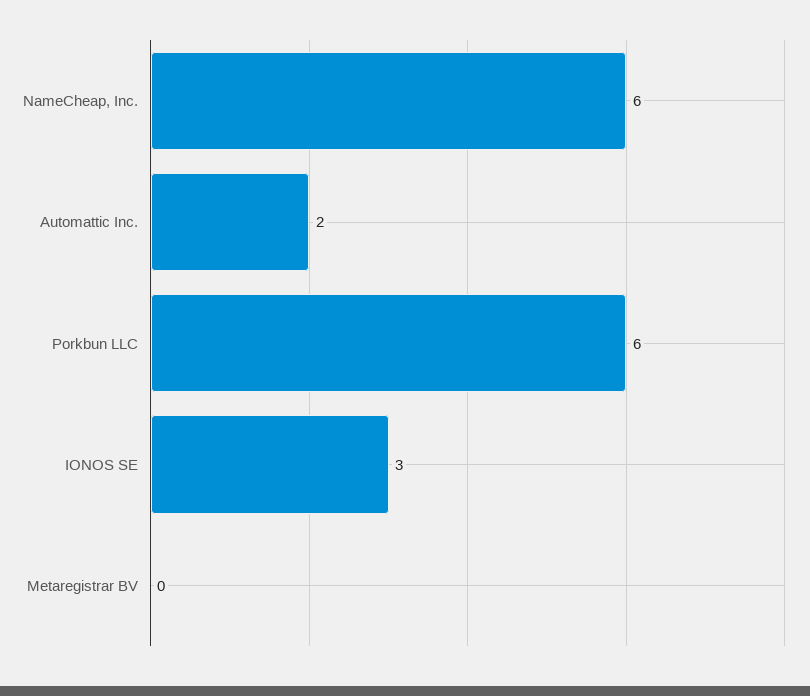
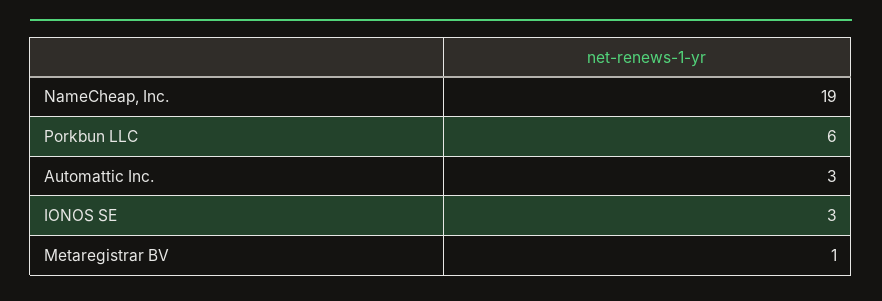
NameCheap, Inc.: 6 -> 19
Automattic Inc.: 2 -> 3
Metaregistrar BV: 0 -> 1

